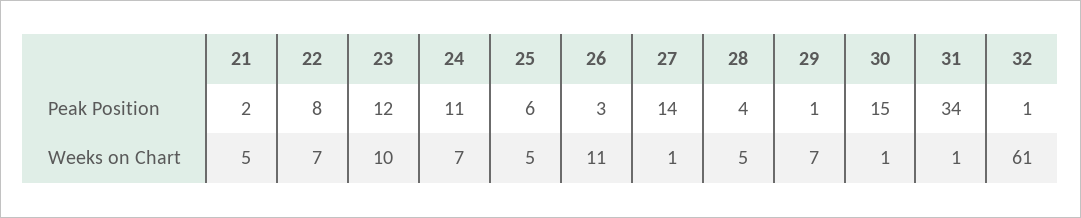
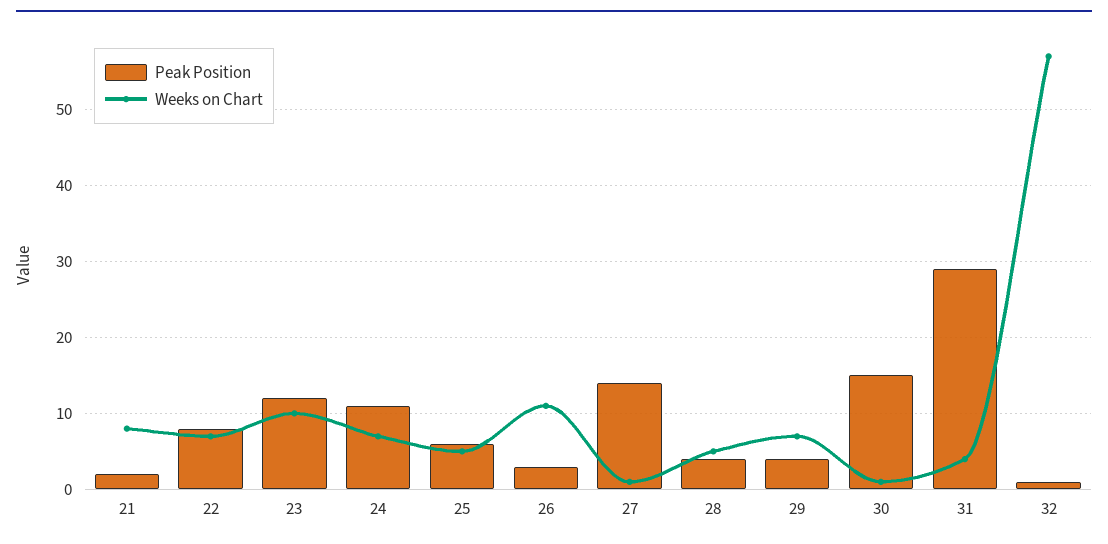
Peak Position, 29: 1 -> 4
Peak Position, 31: 34 -> 29
Weeks on Chart, 21: 5 -> 8
Weeks on Chart, 31: 1 -> 4
Weeks on Chart, 32: 61 -> 57

